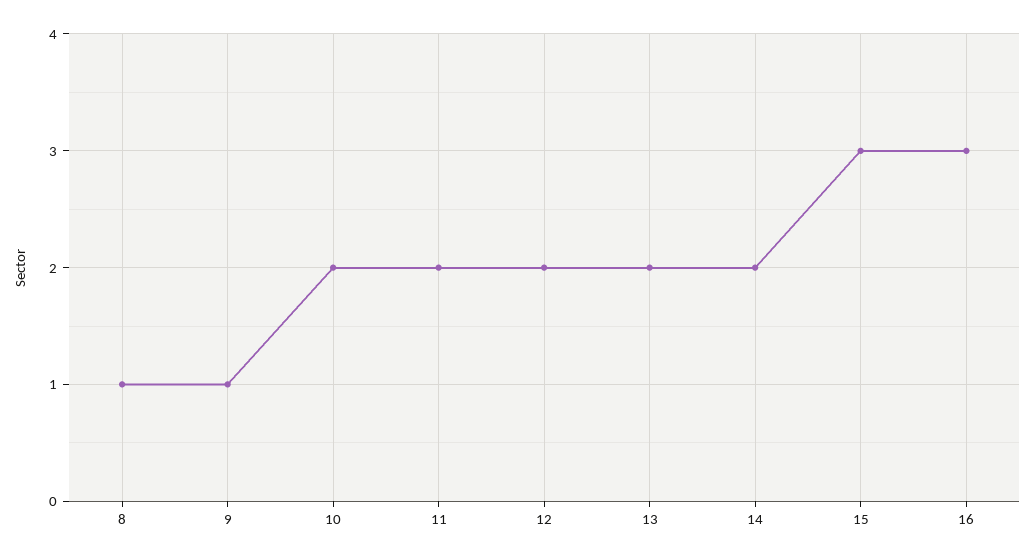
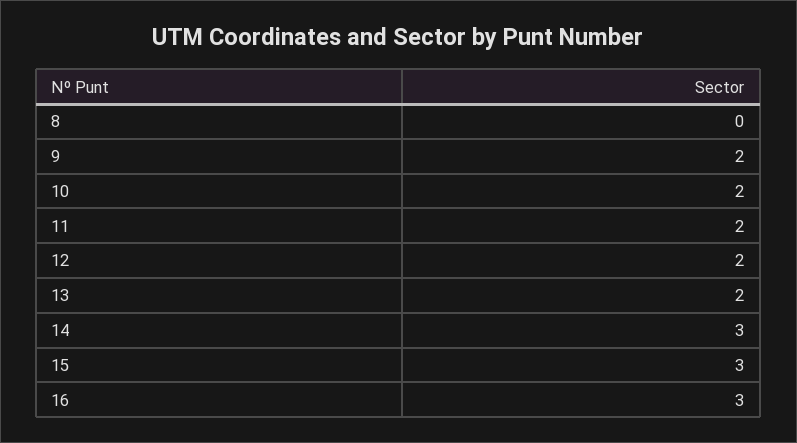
8: 1 -> 0
9: 1 -> 2
14: 2 -> 3

